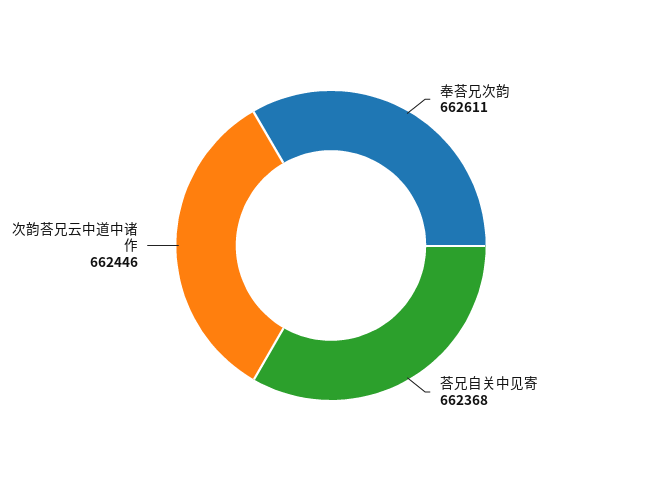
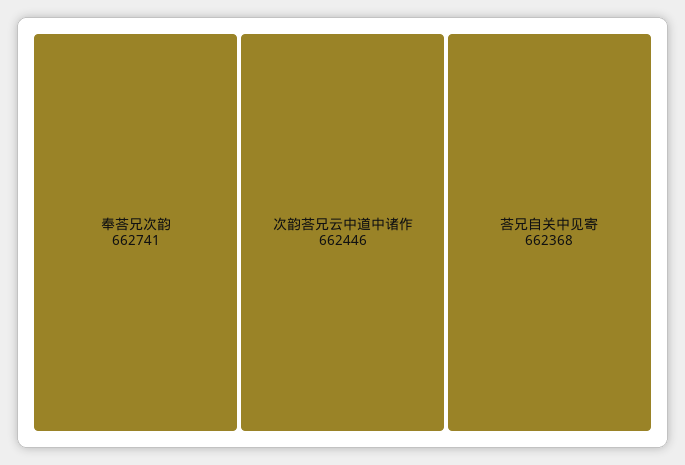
奉荅兄次韵: 662611 -> 662741

